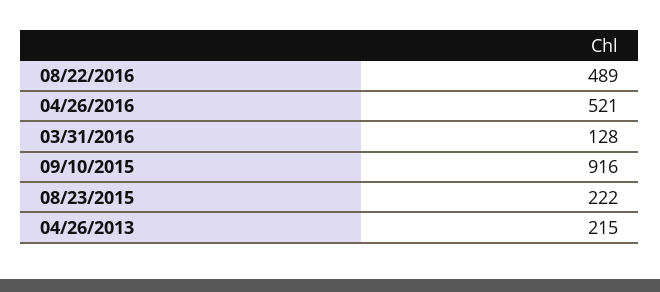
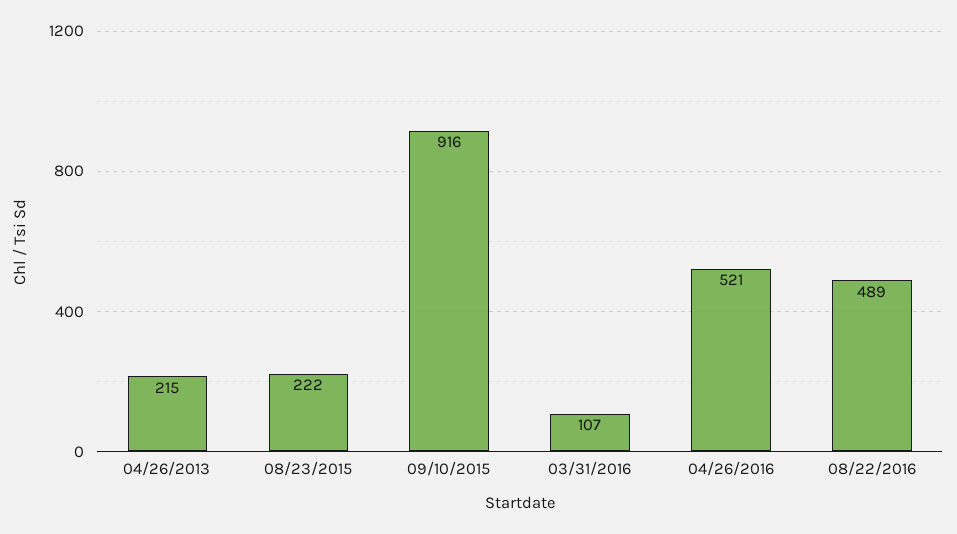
03/31/2016: 128 -> 107

